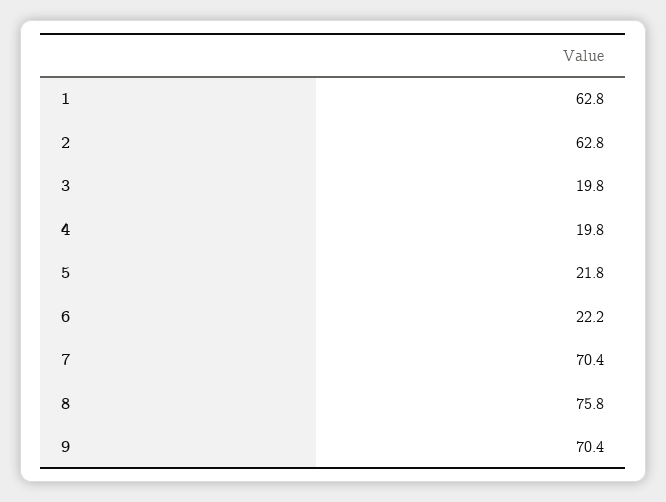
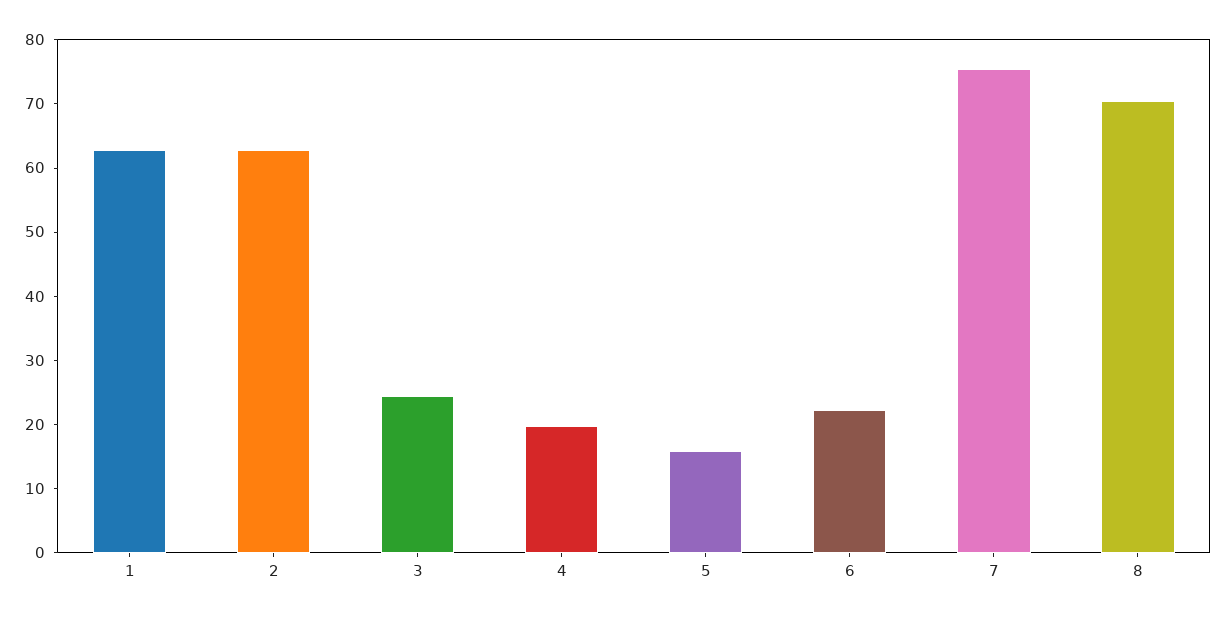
3: 19.8 -> 24
5: 21.8 -> 16
7: 70.4 -> 76
8: 75.8 -> 70
9: 70.4 -> none

